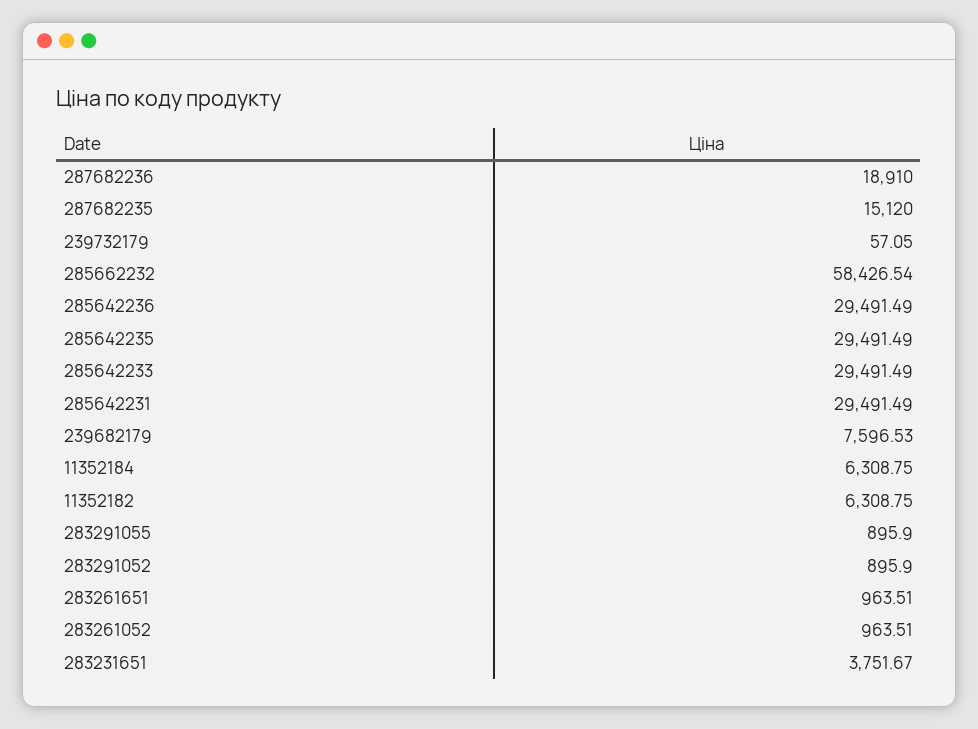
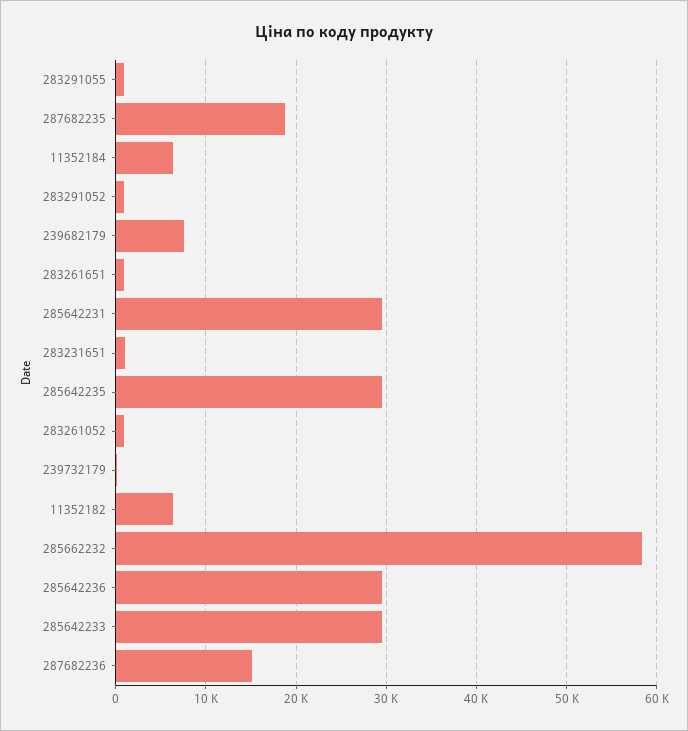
287682236: 18910 -> 15000
287682235: 15120 -> 19000
283231651: 3751.67 -> 1000

